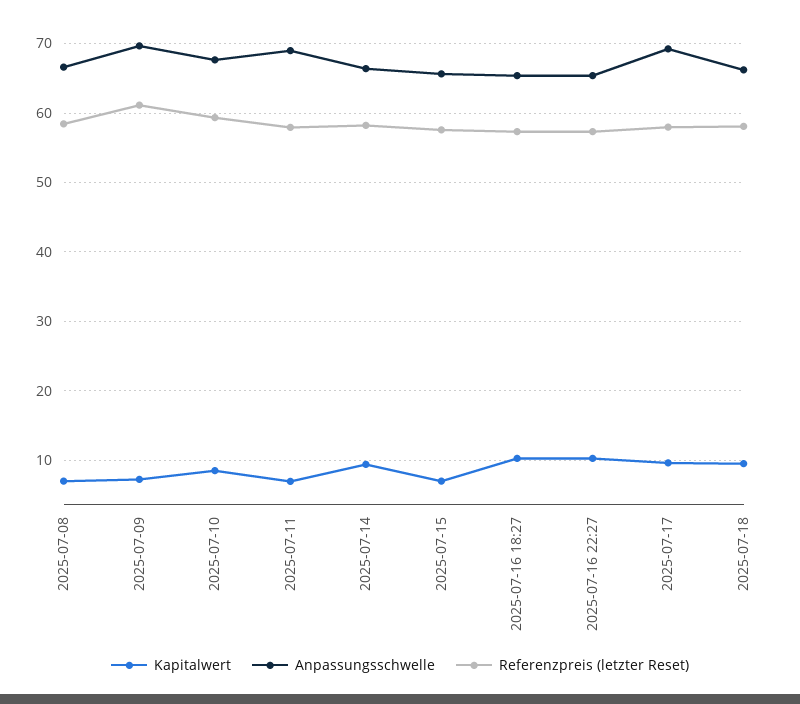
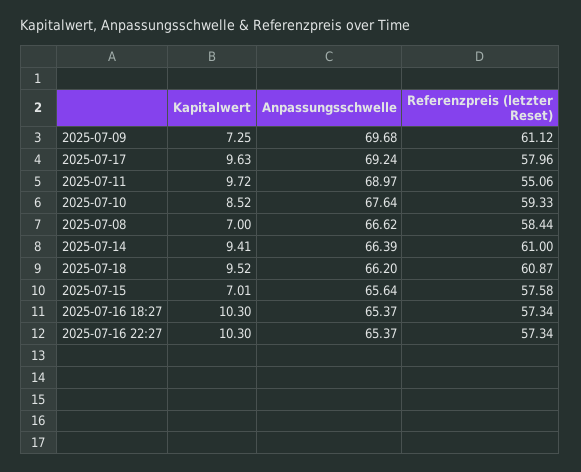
Kapitalwert, 2025-07-11: 7 -> 9.72
Referenzpreis (letzter Reset), 2025-07-11: 58 -> 55.06
Referenzpreis (letzter Reset), 2025-07-14: 58 -> 61
Referenzpreis (letzter Reset), 2025-07-18: 58 -> 60.87

